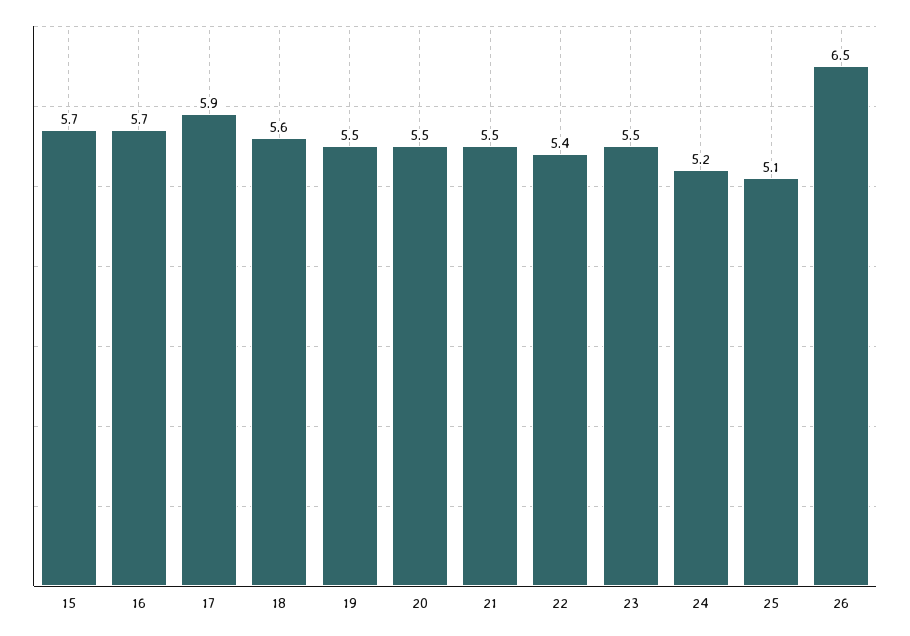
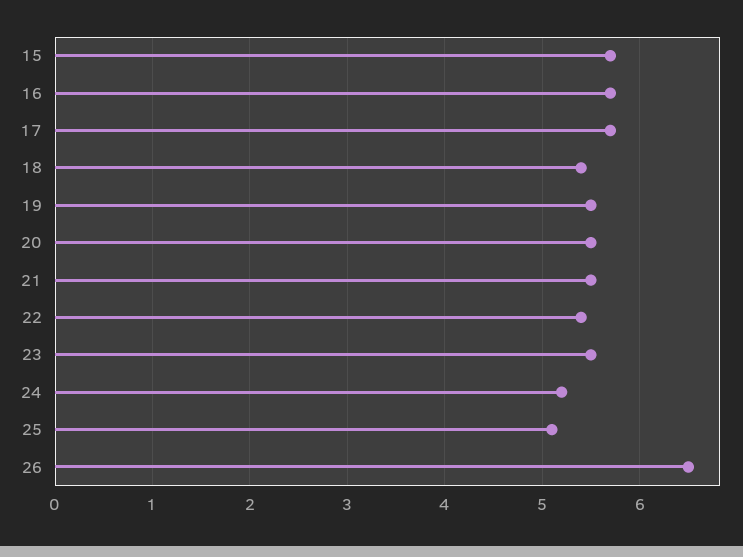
17: 5.9 -> 5.7
18: 5.6 -> 5.4

